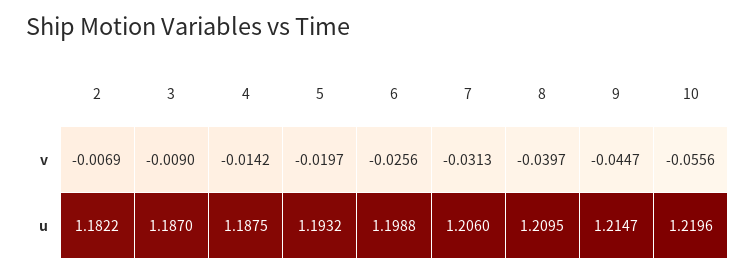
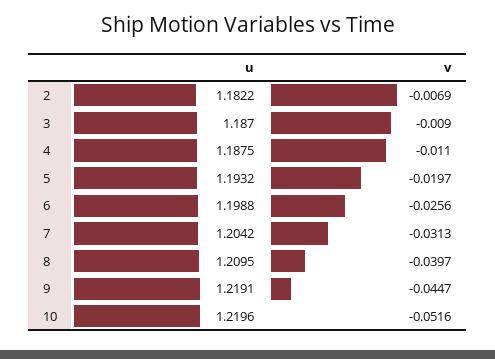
4, v: -0.0142 -> -0.011
10, v: -0.0556 -> -0.0516
7, u: 1.206 -> 1.2042
9, u: 1.2147 -> 1.2191

